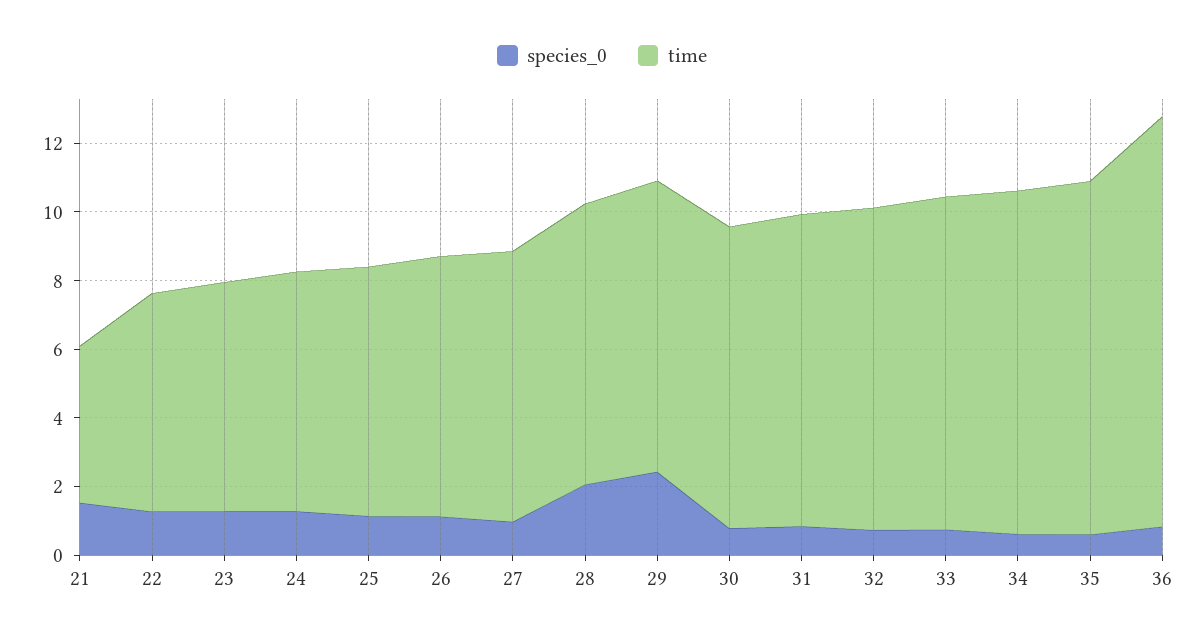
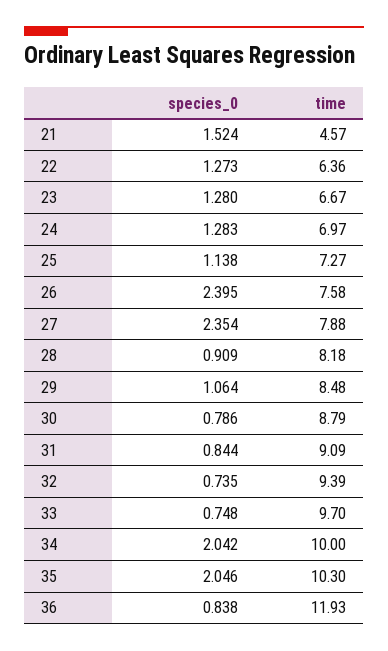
species_0, 26: 1 -> 2.395
species_0, 27: 1 -> 2.354
species_0, 28: 2 -> 0.909
species_0, 29: 2.5 -> 1.064
species_0, 34: 0.5 -> 2.042
species_0, 35: 0.5 -> 2.046

